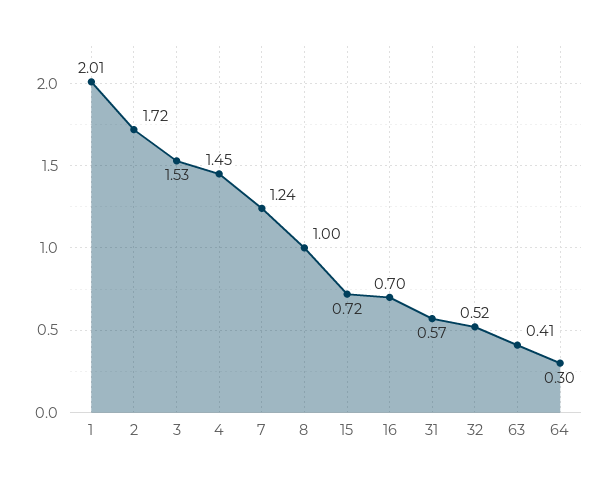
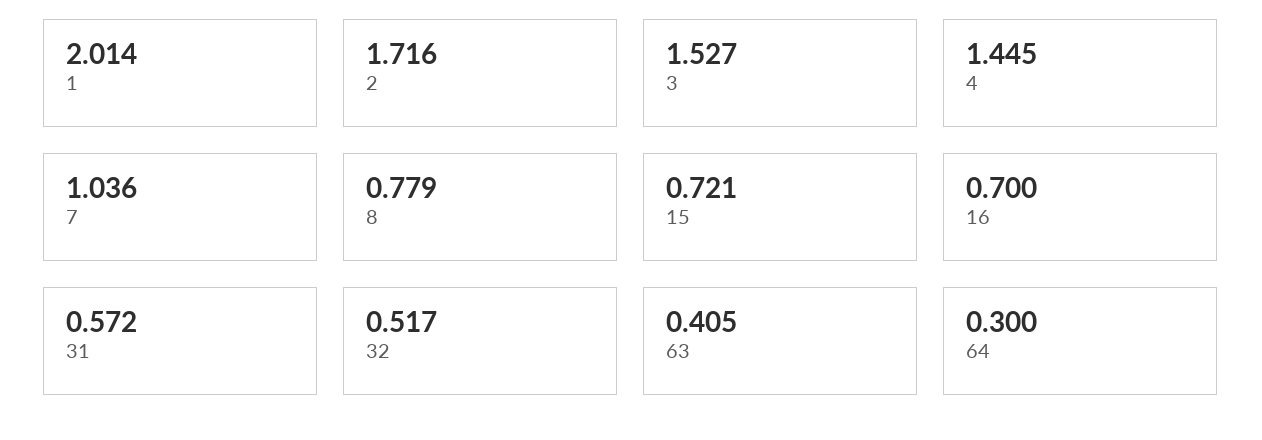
7: 1.24 -> 1.036
8: 1 -> 0.779

